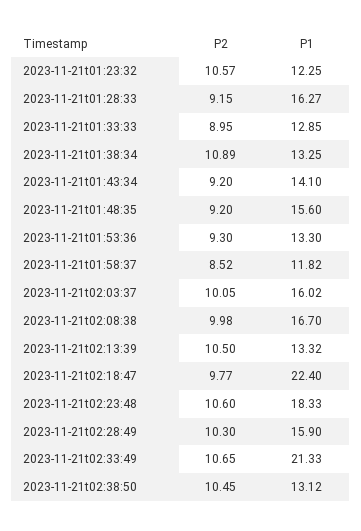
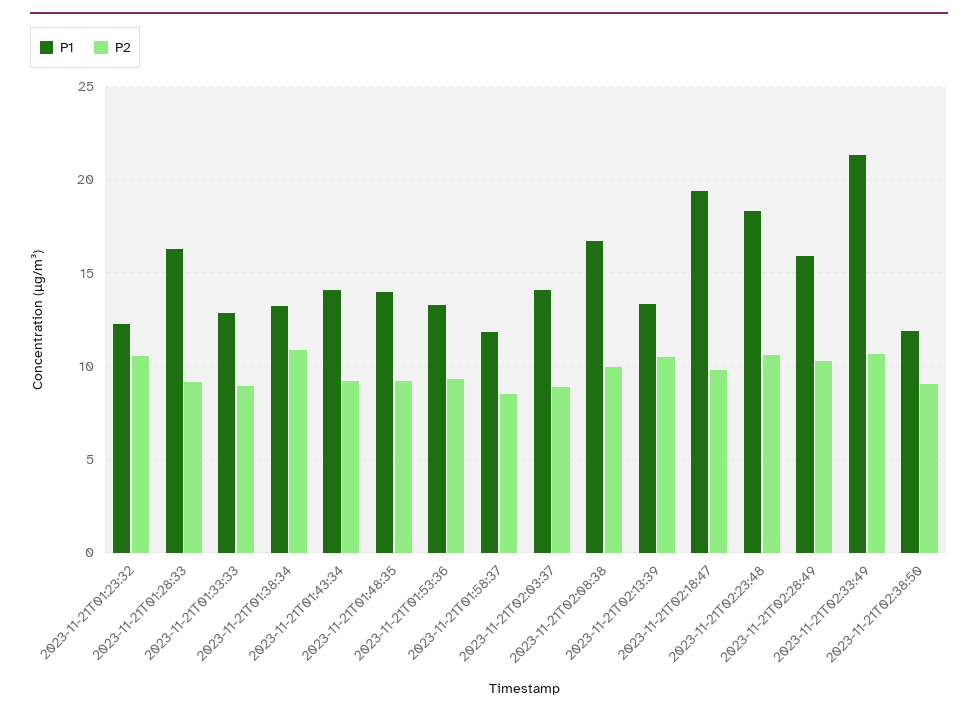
P1, 2023-11-21t01:48:35: 15.6 -> 14
P2, 2023-11-21t02:03:37: 10.05 -> 9
P1, 2023-11-21t02:03:37: 16.02 -> 14
P1, 2023-11-21t02:18:47: 22.4 -> 19.5
P2, 2023-11-21t02:38:50: 10.45 -> 9
P1, 2023-11-21t02:38:50: 13.12 -> 12

